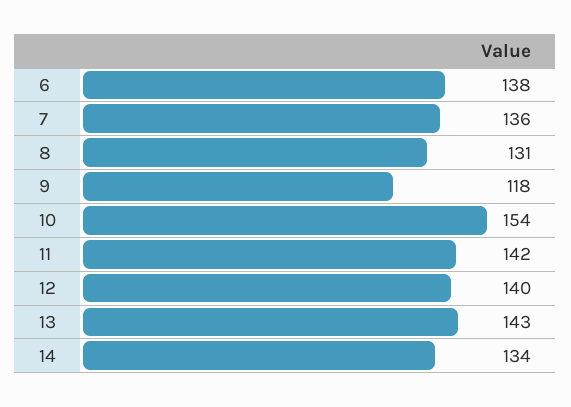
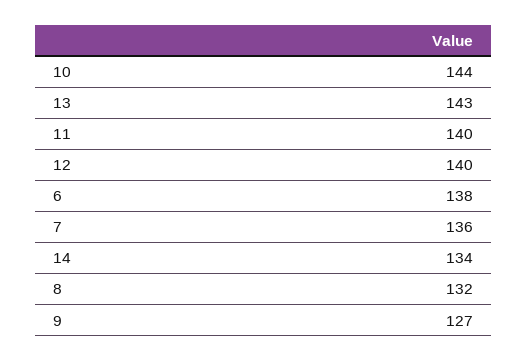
8: 131 -> 132
9: 118 -> 127
10: 154 -> 144
11: 142 -> 140

